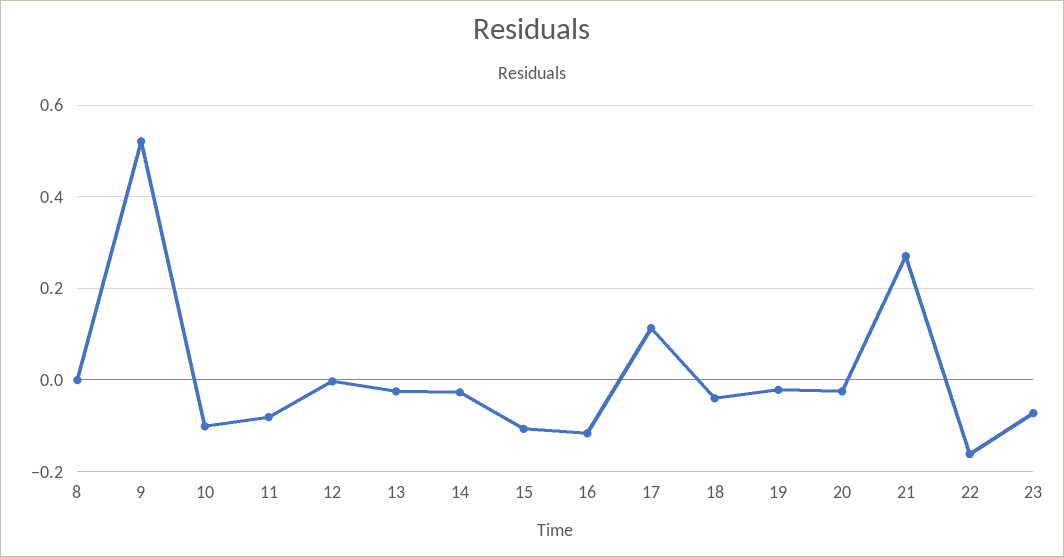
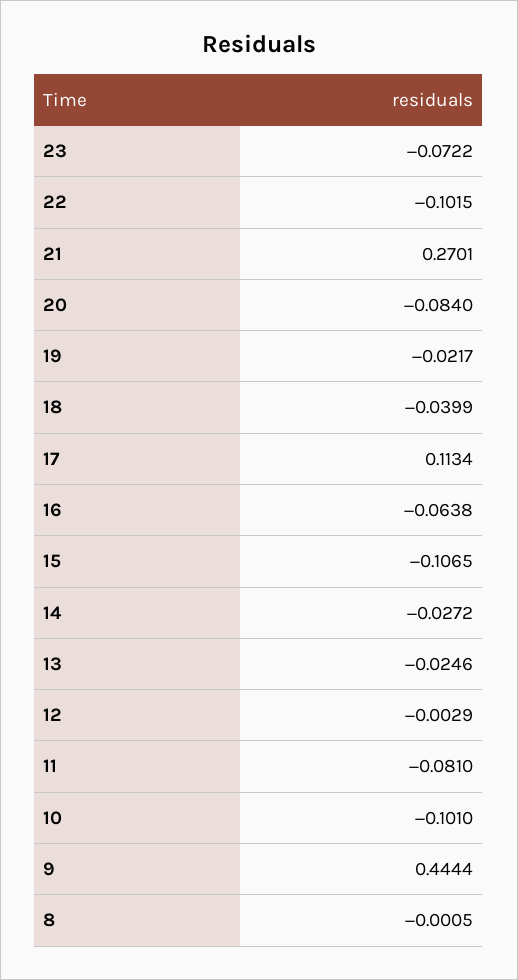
9: 0.52 -> 0.4444
16: -0.12 -> -0.0638
20: -0.02 -> -0.084
22: -0.16 -> -0.1015

